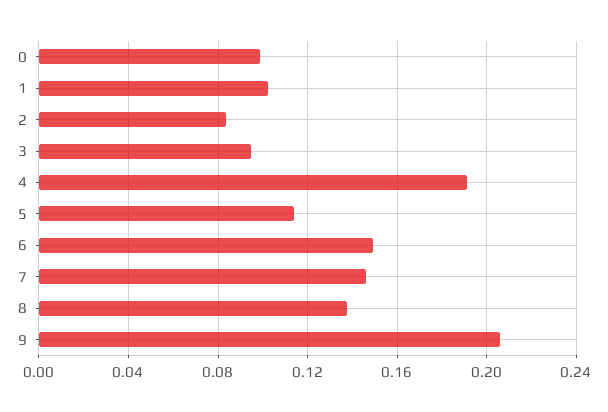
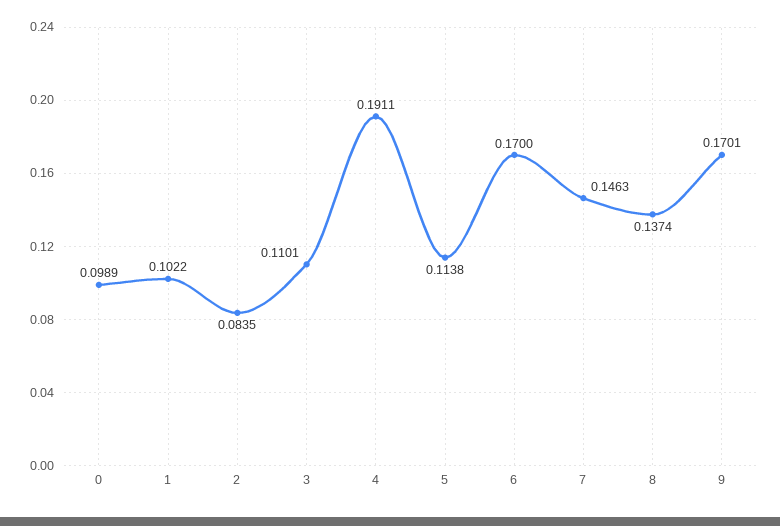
3: 0.095 -> 0.1101
6: 0.15 -> 0.17
9: 0.205 -> 0.1701

